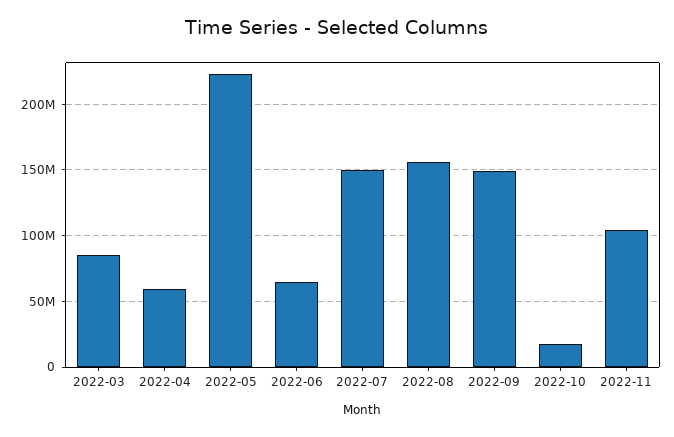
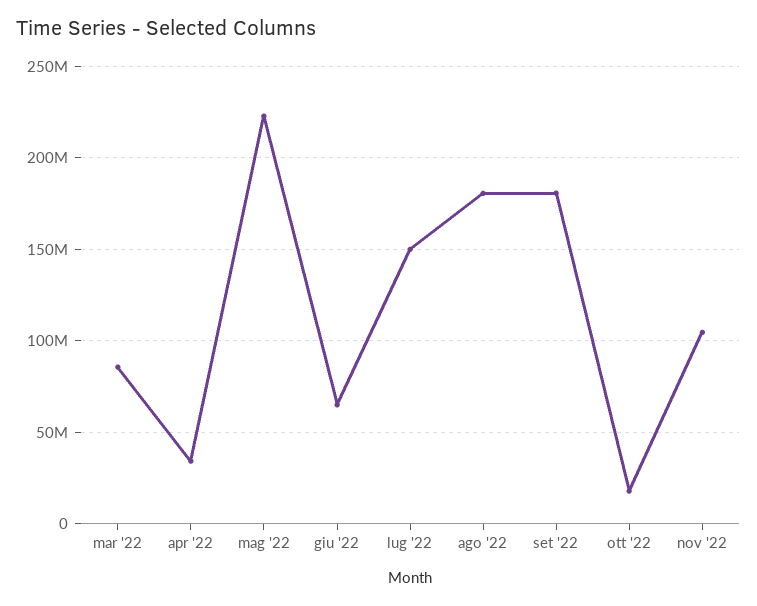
2022-04: 60000000 -> 35000000
2022-08: 155000000 -> 180000000
2022-09: 150000000 -> 180000000

